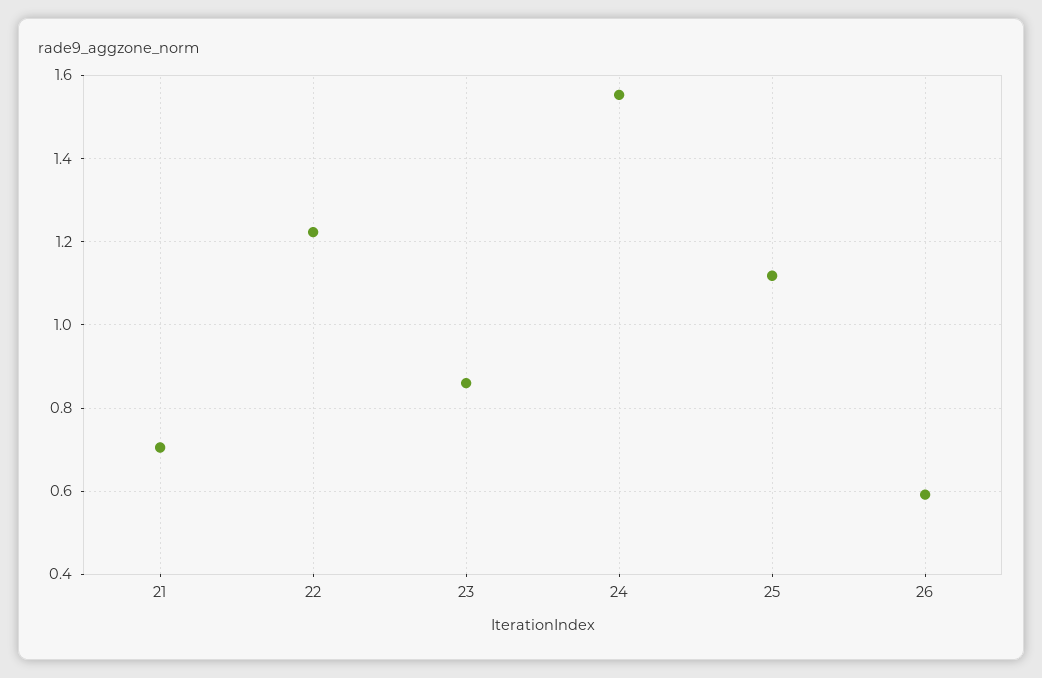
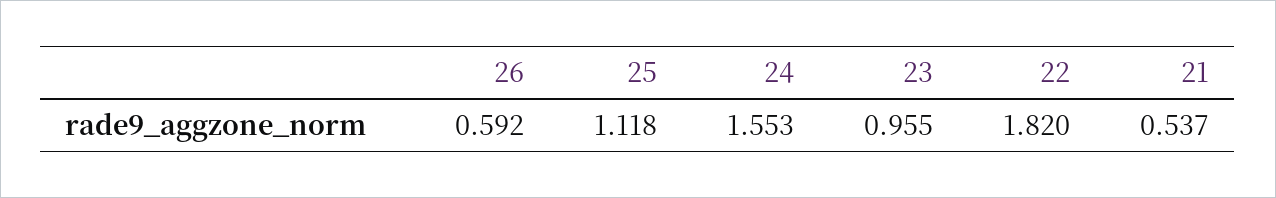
21: 0.7 -> 0.537
22: 1.22 -> 1.82
23: 0.86 -> 0.955

